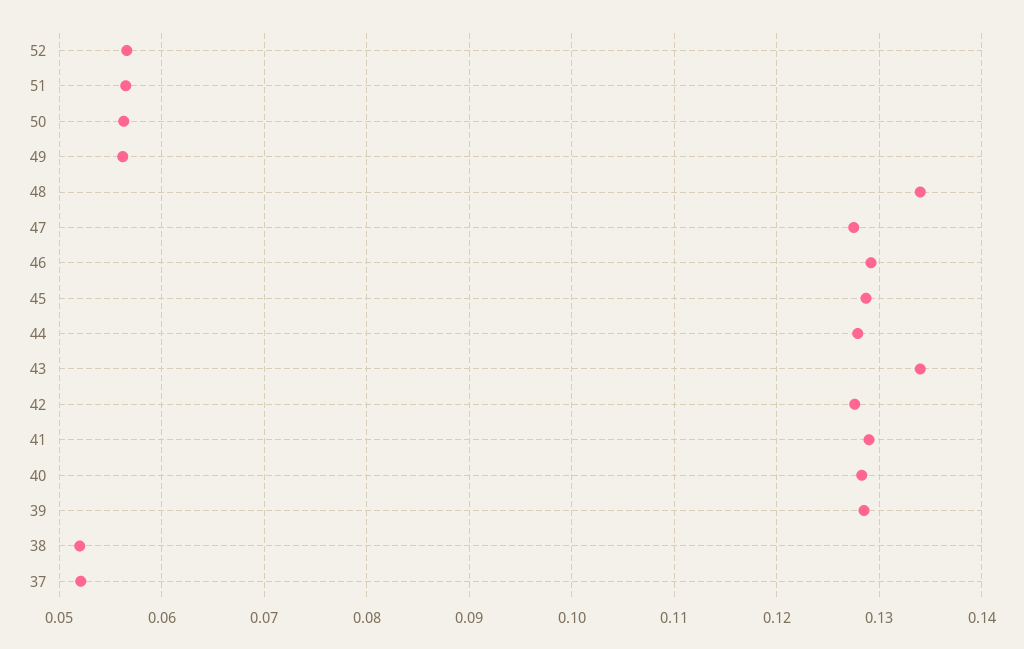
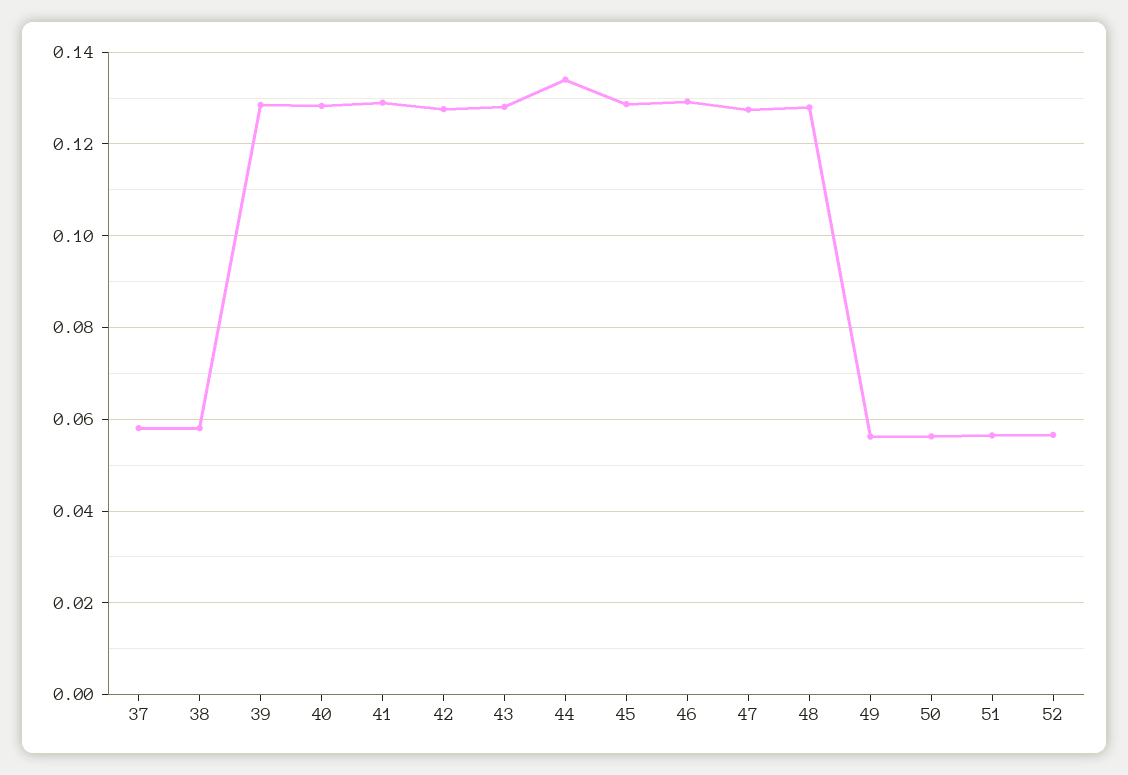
48: 0.134 -> 0.128
44: 0.128 -> 0.134
43: 0.134 -> 0.128
38: 0.052 -> 0.058
37: 0.052 -> 0.058

